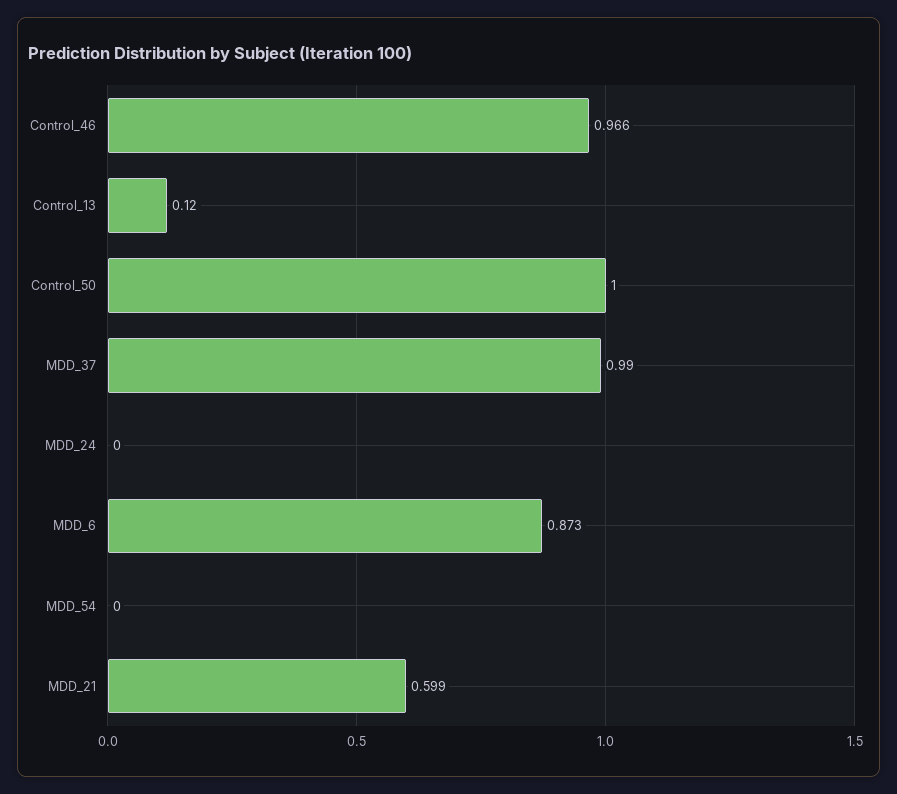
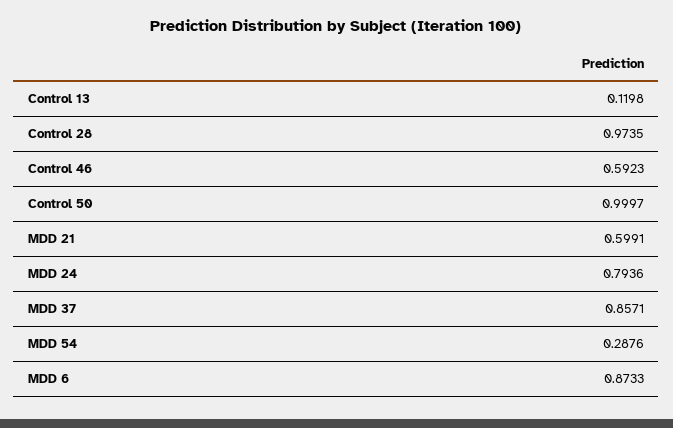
Control_46: 0.966 -> 0.5923
MDD_37: 0.99 -> 0.8571
MDD_24: 0 -> 0.7936
MDD_54: 0 -> 0.2876
Control 28: none -> 0.9735

